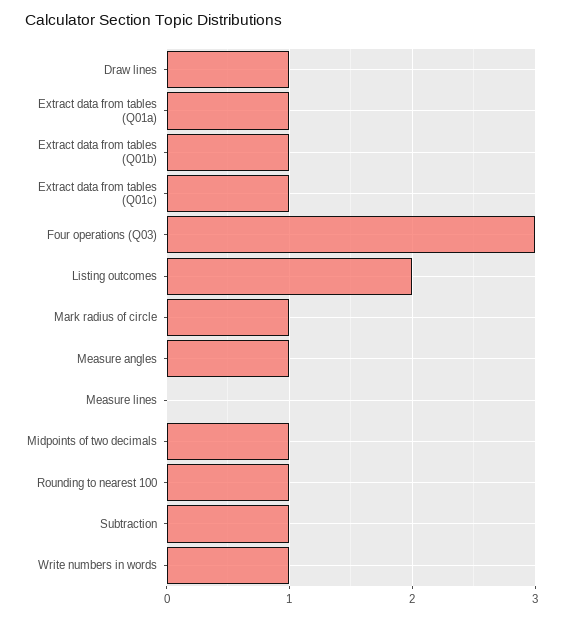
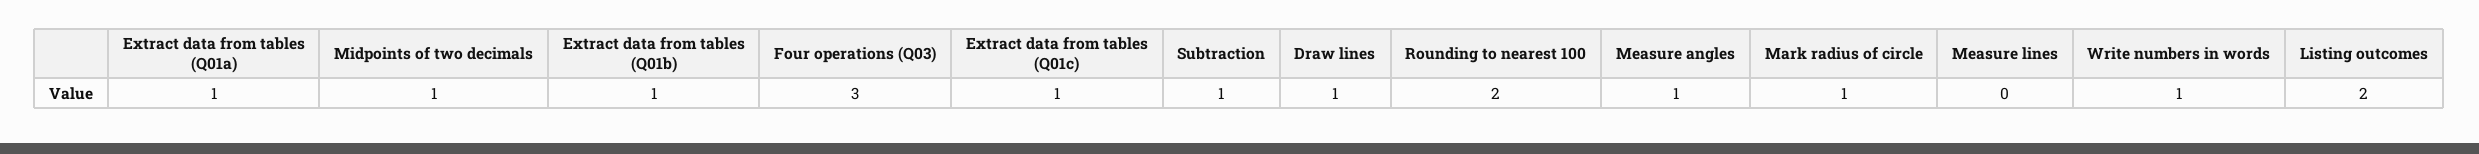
Rounding to nearest 100: 1 -> 2

